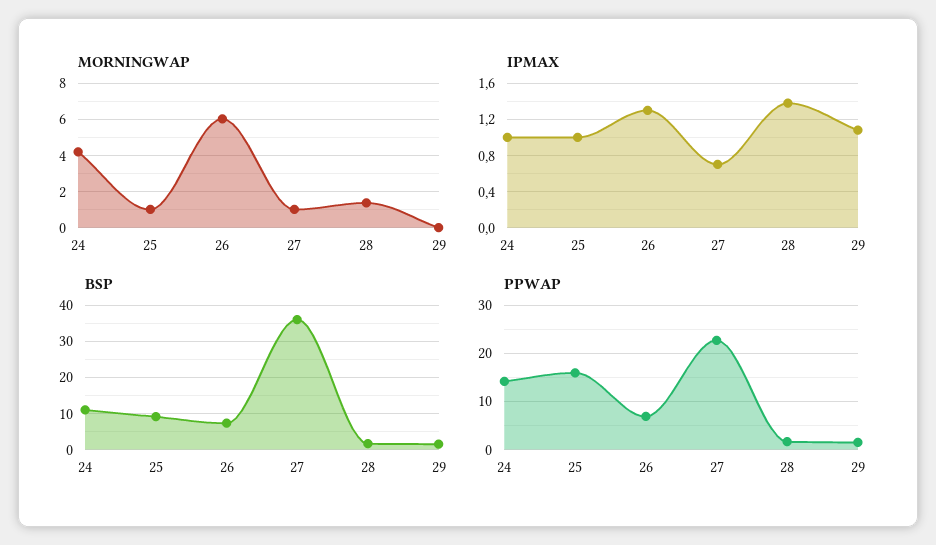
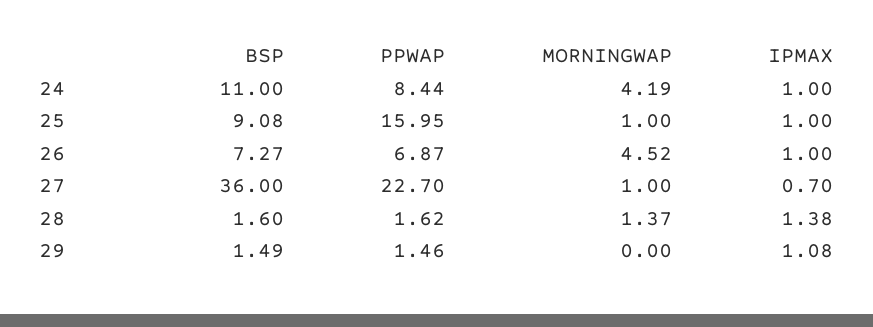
MORNINGWAP, 26: 6 -> 4.52
IPMAX, 26: 1.3 -> 1
PPWAP, 24: 14 -> 8.44

